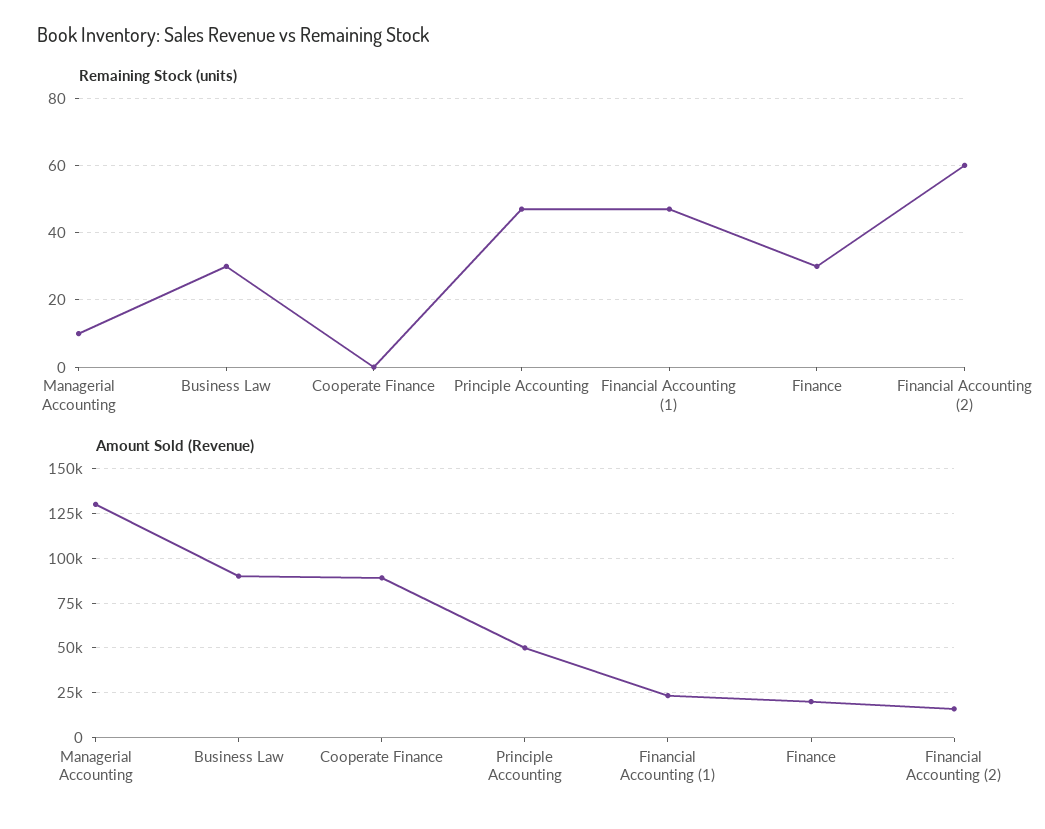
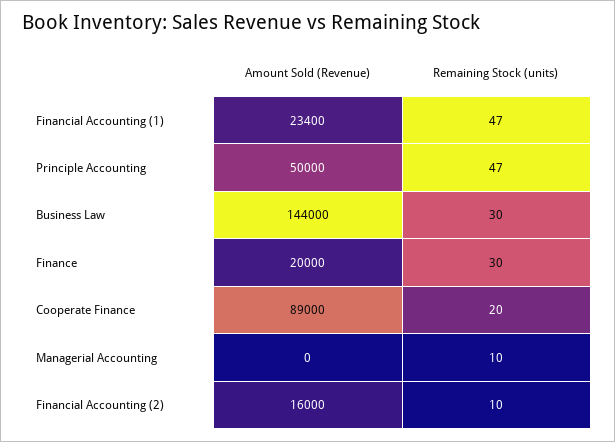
Remaining Stock (units), Cooperate Finance: 0 -> 20
Remaining Stock (units), Financial Accounting (2): 60 -> 10
Amount Sold (Revenue), Managerial Accounting: 130000 -> 0
Amount Sold (Revenue), Business Law: 90000 -> 144000

